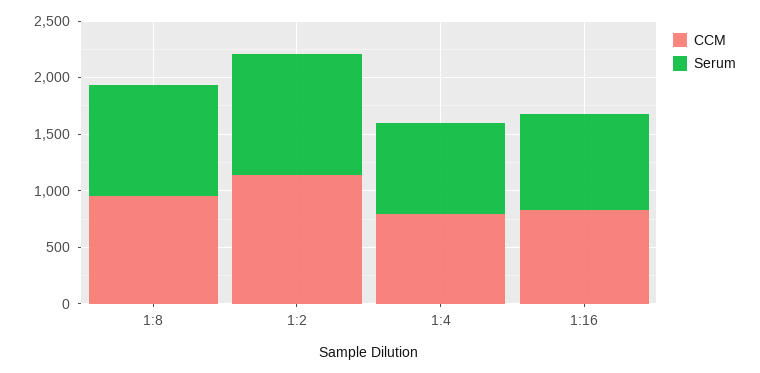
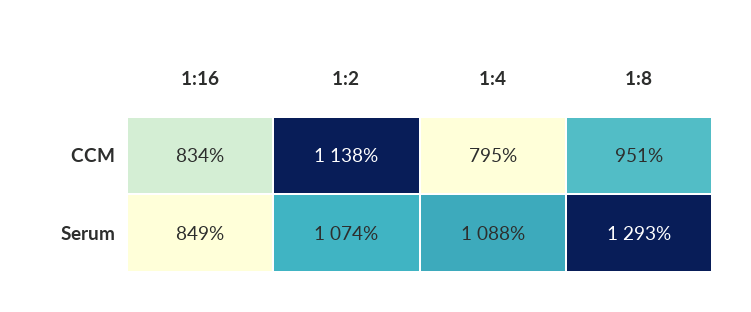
Serum, 1:8: 1000 -> 1293
Serum, 1:4: 800 -> 1088

